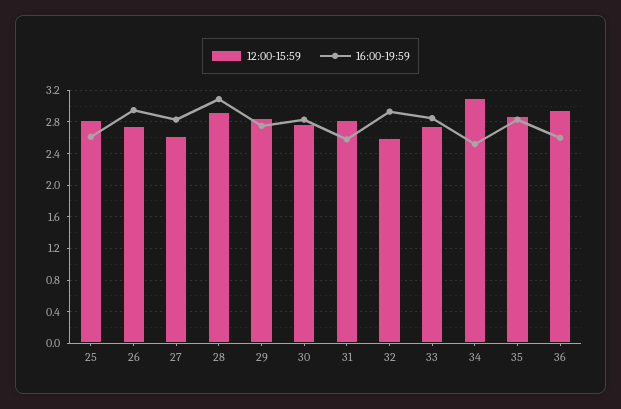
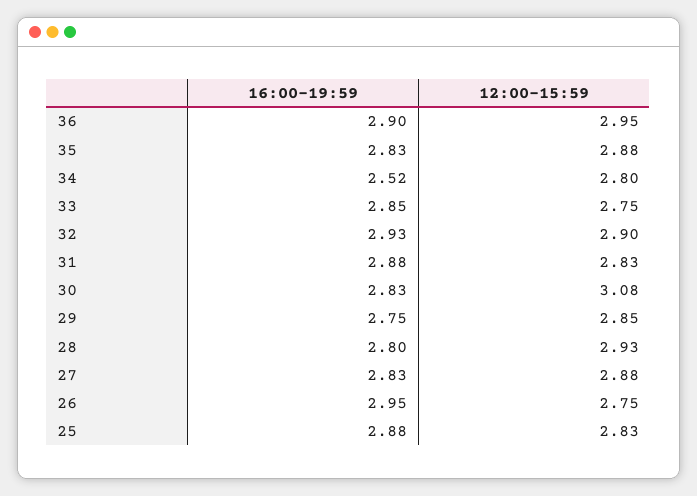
16:00-19:59, 25: 2.6 -> 2.88
12:00-15:59, 27: 2.6 -> 2.88
16:00-19:59, 28: 3.1 -> 2.8
12:00-15:59, 30: 2.8 -> 3.08
16:00-19:59, 31: 2.6 -> 2.88
12:00-15:59, 32: 2.6 -> 2.9
12:00-15:59, 34: 3.1 -> 2.8
16:00-19:59, 36: 2.6 -> 2.9

